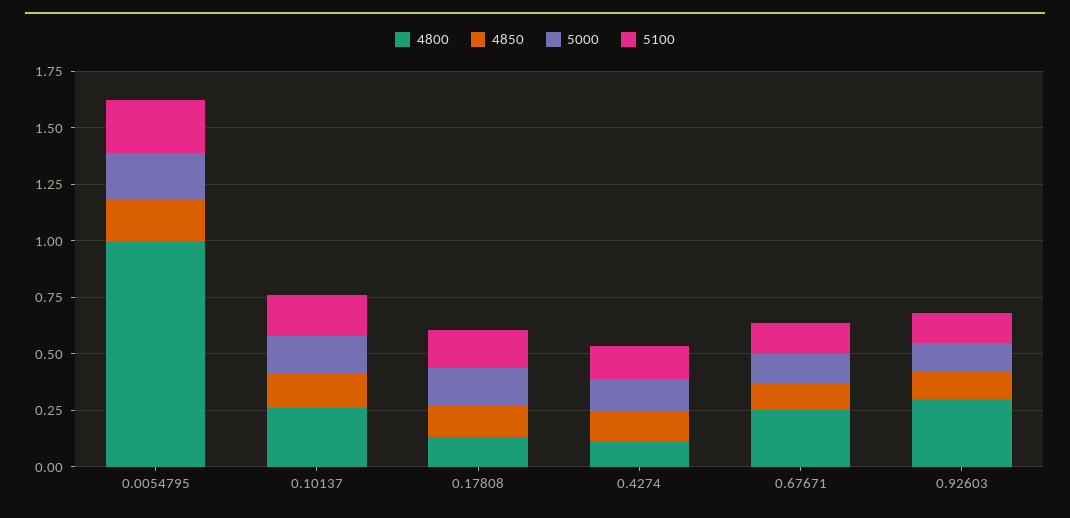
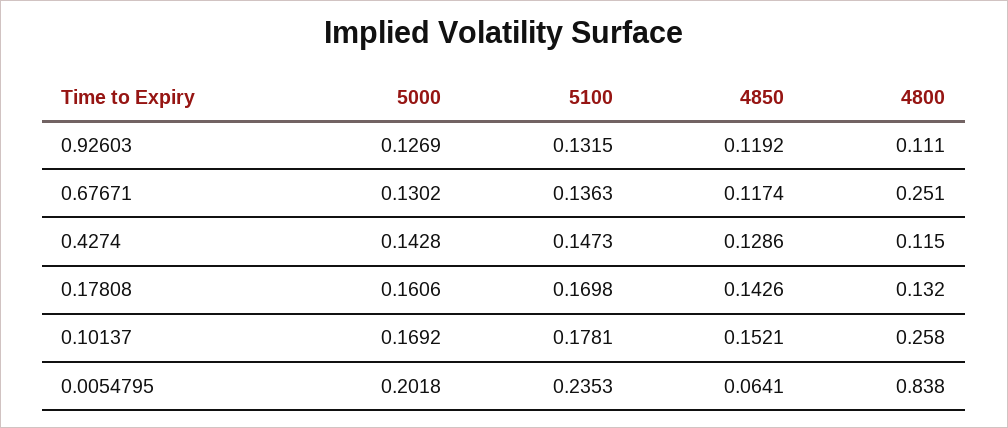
4800, 0.0054795: 1 -> 0.838
4850, 0.0054795: 0.2 -> 0.0641
4800, 0.92603: 0.3 -> 0.111

